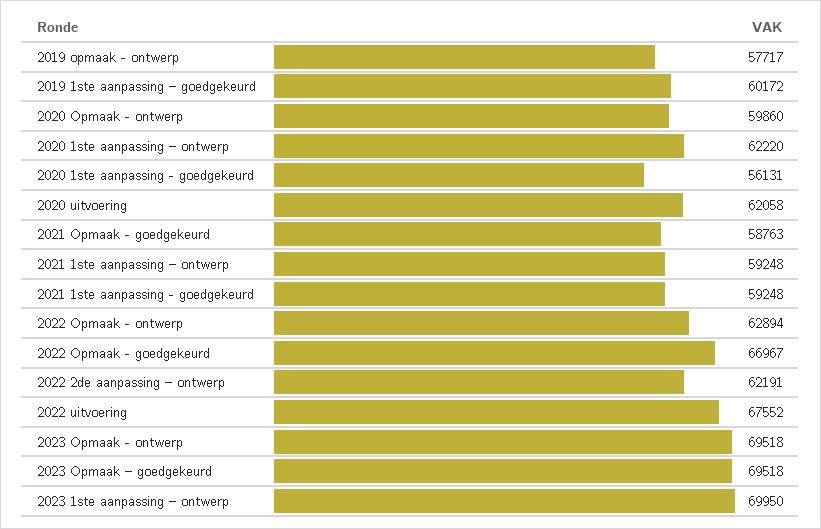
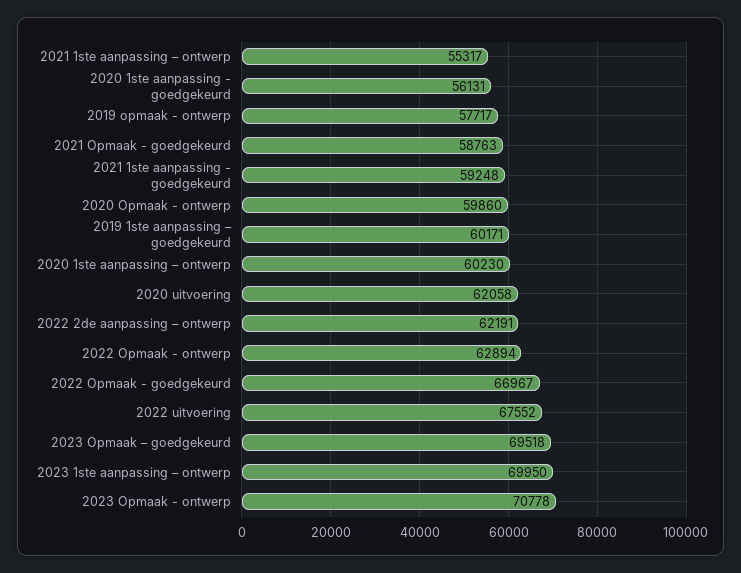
2019 1ste aanpassing – goedgekeurd: 60172 -> 60171
2020 1ste aanpassing – ontwerp: 62220 -> 60230
2021 1ste aanpassing – ontwerp: 59248 -> 55317
2023 Opmaak - ontwerp: 69518 -> 70778

